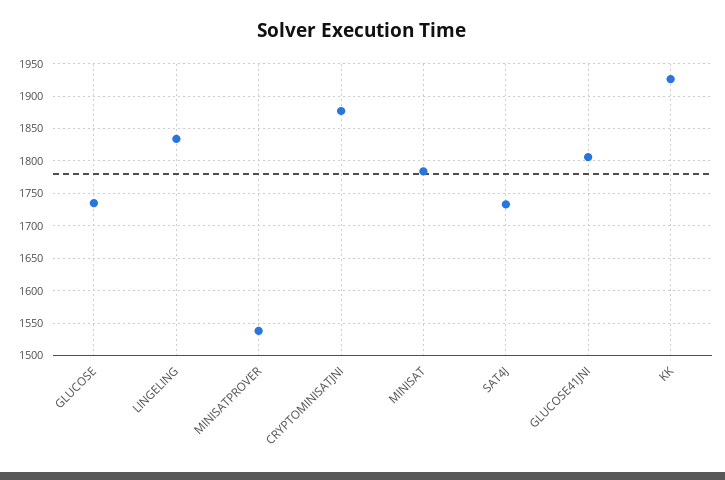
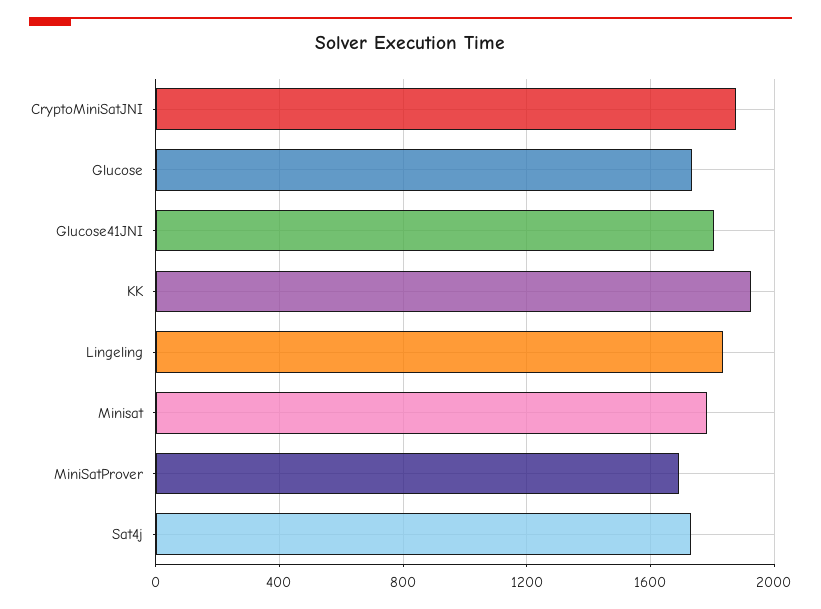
MINISATPROVER: 1540 -> 1700

